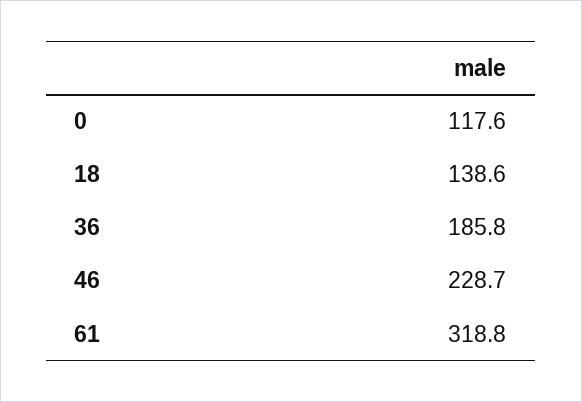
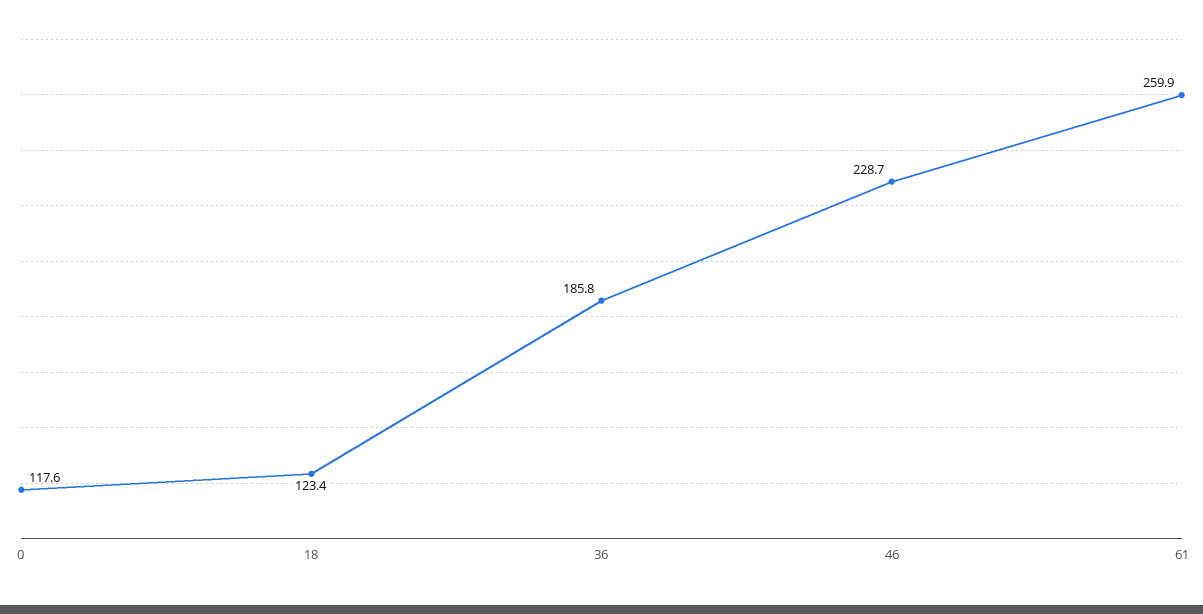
18: 138.6 -> 123.4
61: 318.8 -> 259.9

